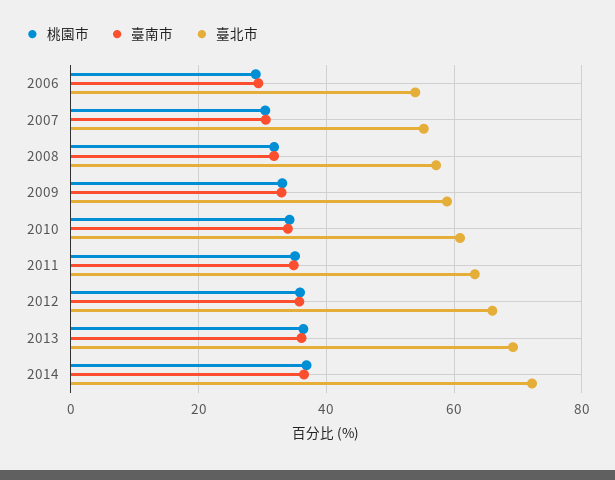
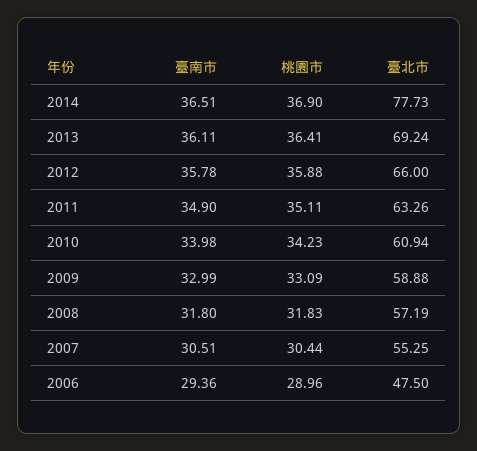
臺北市, 2006: 54 -> 47.5
臺北市, 2014: 72 -> 77.73

